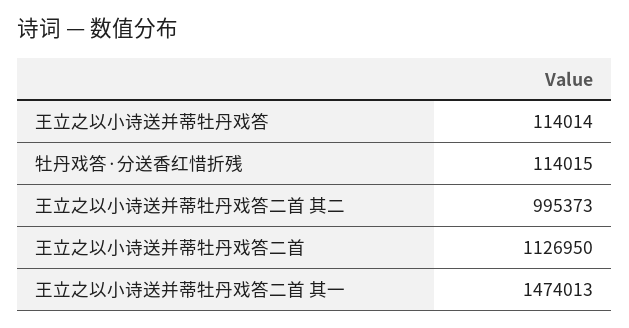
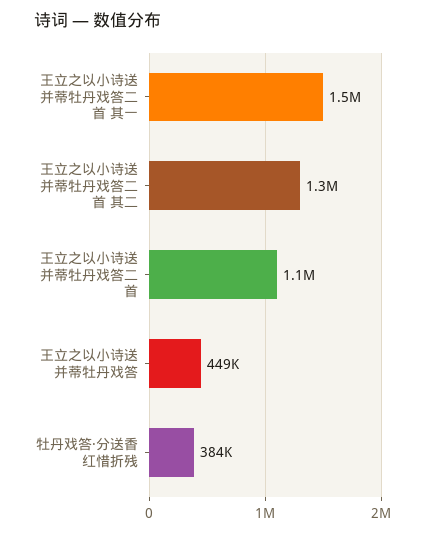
王立之以小诗送并蒂牡丹戏答: 114014 -> 449000
牡丹戏答·分送香红惜折残: 114015 -> 384000
王立之以小诗送并蒂牡丹戏答二首 其二: 995373 -> 1300000

